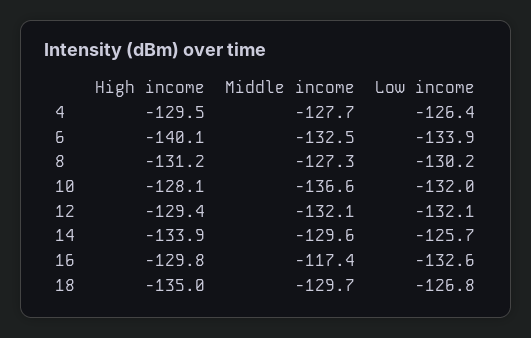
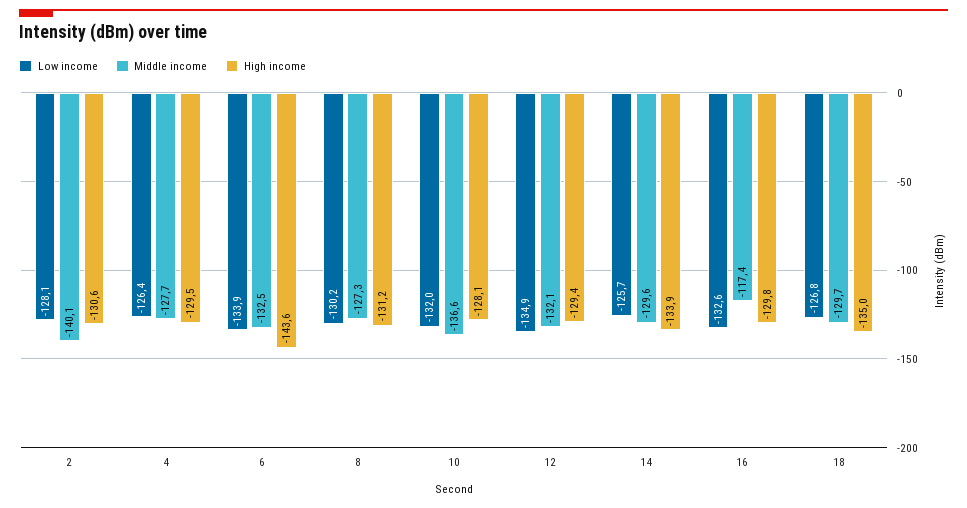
High income, 6: -140.1 -> -143.6
Low income, 12: -132.1 -> -134.9
Low income, 2: none -> -128.1
Middle income, 2: none -> -140.1
High income, 2: none -> -130.6

